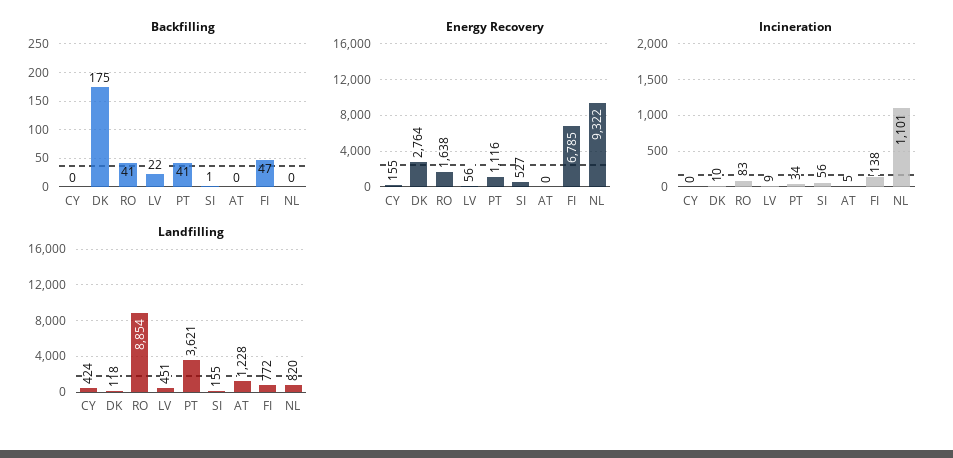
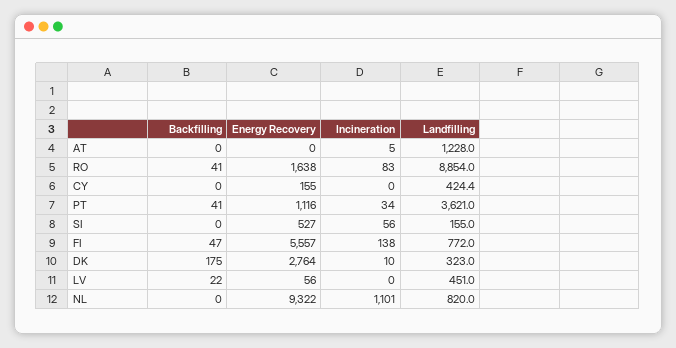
Backfilling, SI: 1 -> 0
Energy Recovery, FI: 6785 -> 5557
Incineration, LV: 9 -> 0
Landfilling, DK: 118 -> 323

